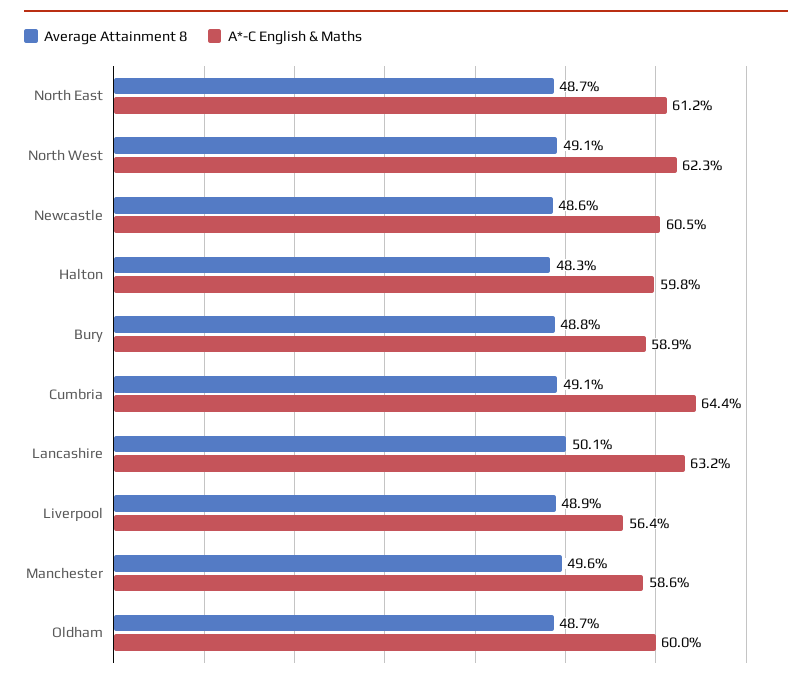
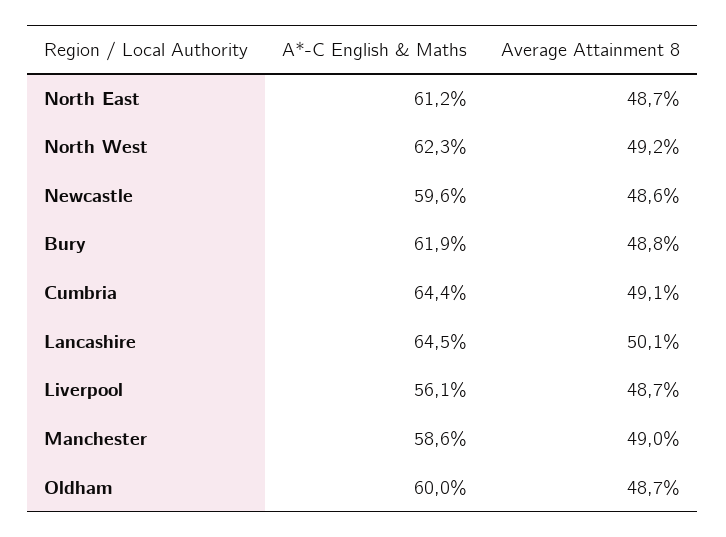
Average Attainment 8, North West: 49.1 -> 49.2
A*-C English & Maths, Newcastle: 60.5 -> 59.6
Average Attainment 8, Halton: 48.3 -> none
A*-C English & Maths, Halton: 59.8 -> none
A*-C English & Maths, Bury: 58.9 -> 61.9
A*-C English & Maths, Lancashire: 63.2 -> 64.5
Average Attainment 8, Liverpool: 48.9 -> 48.7
A*-C English & Maths, Liverpool: 56.4 -> 56.1
Average Attainment 8, Manchester: 49.6 -> 49

